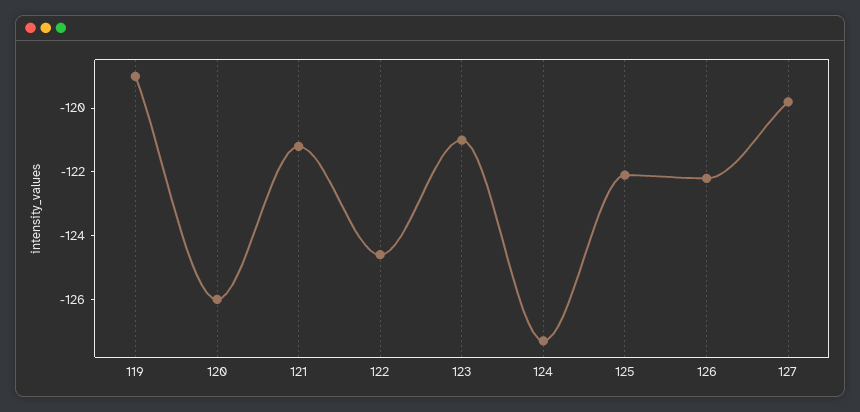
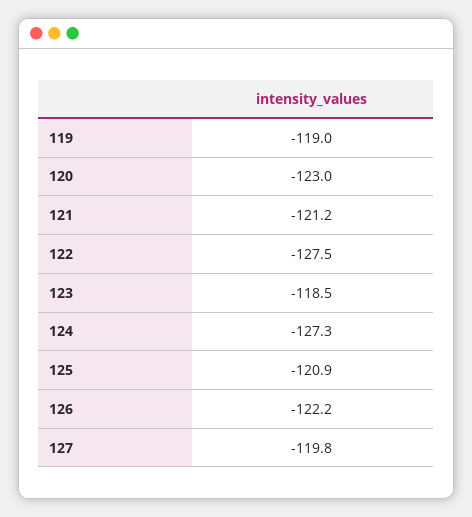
120: -126 -> -123
122: -124.5 -> -127.5
123: -121 -> -118.5
125: -122 -> -120.9

